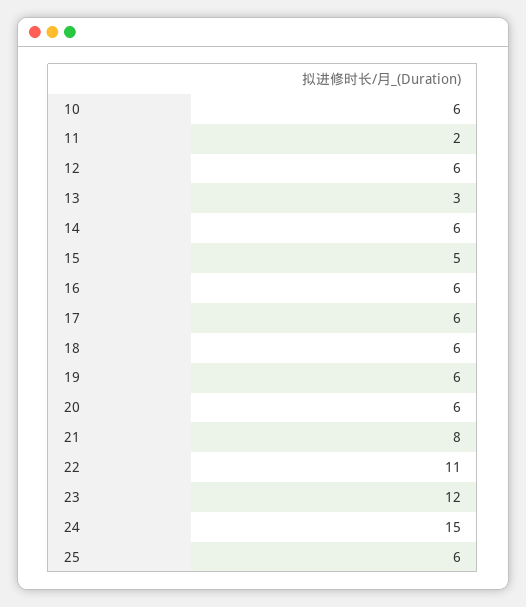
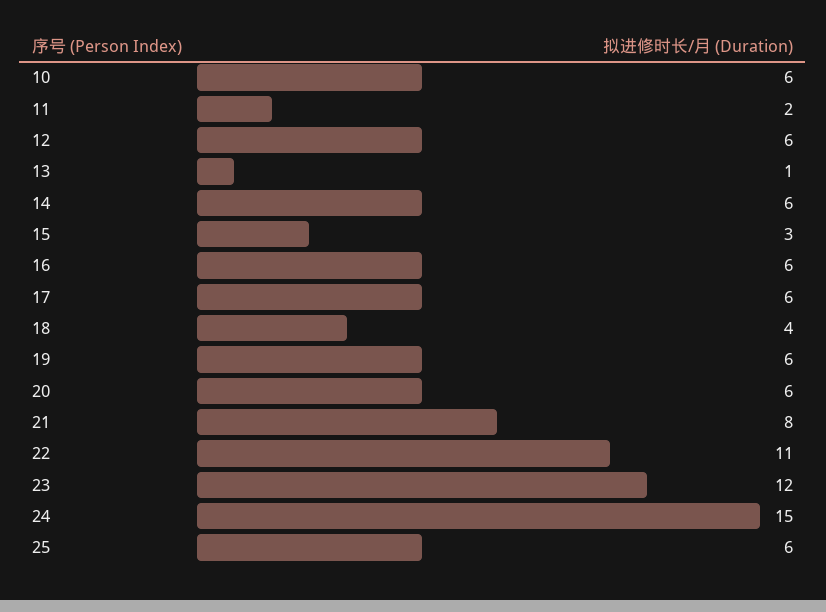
13: 3 -> 1
15: 5 -> 3
18: 6 -> 4

